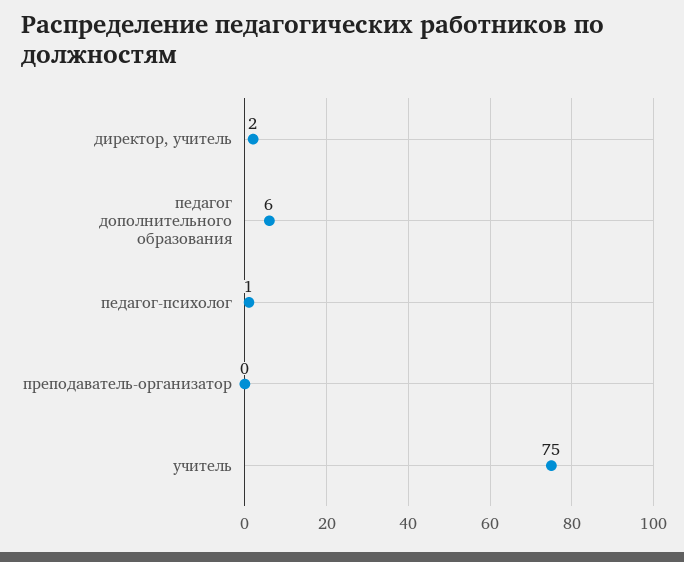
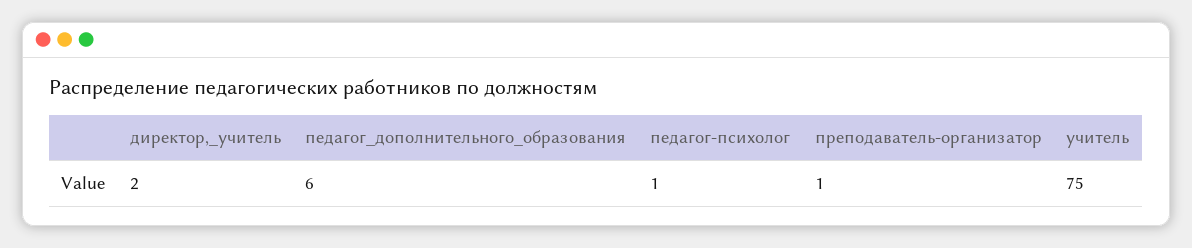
преподаватель-организатор: 0 -> 1

